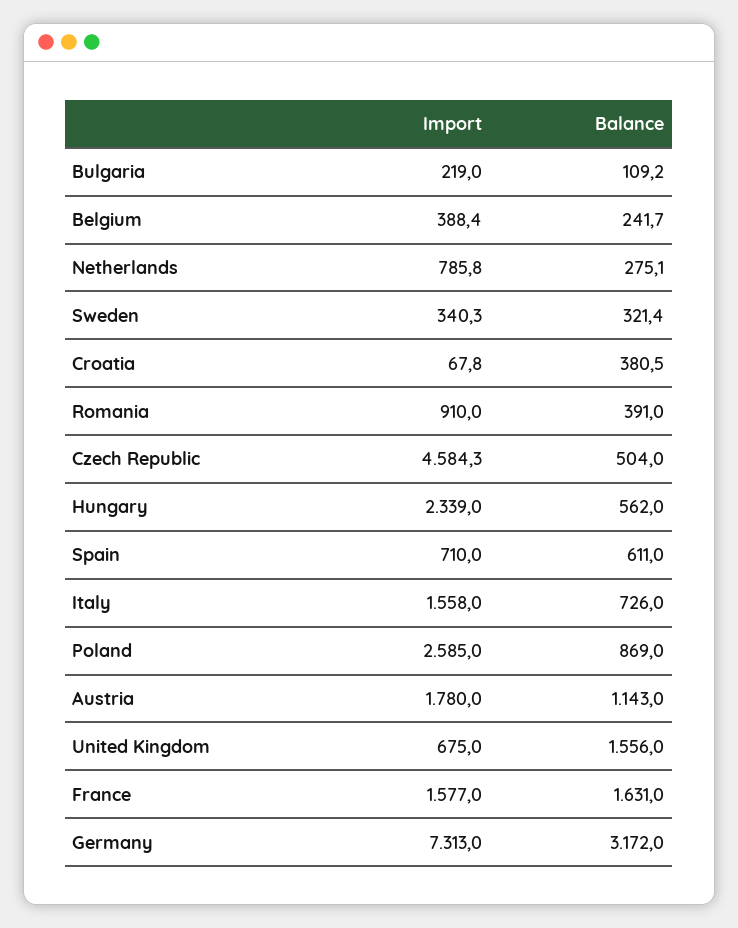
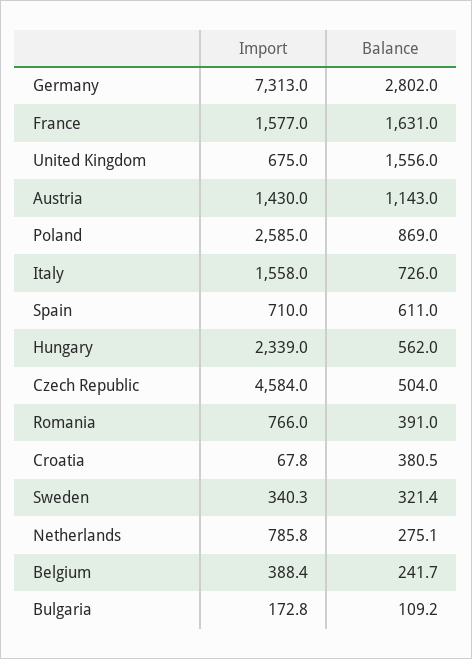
Import, Bulgaria: 219 -> 172.8
Import, Romania: 910 -> 766
Import, Czech Republic: 4584.3 -> 4584
Import, Austria: 1780 -> 1430
Balance, Germany: 3172 -> 2802

